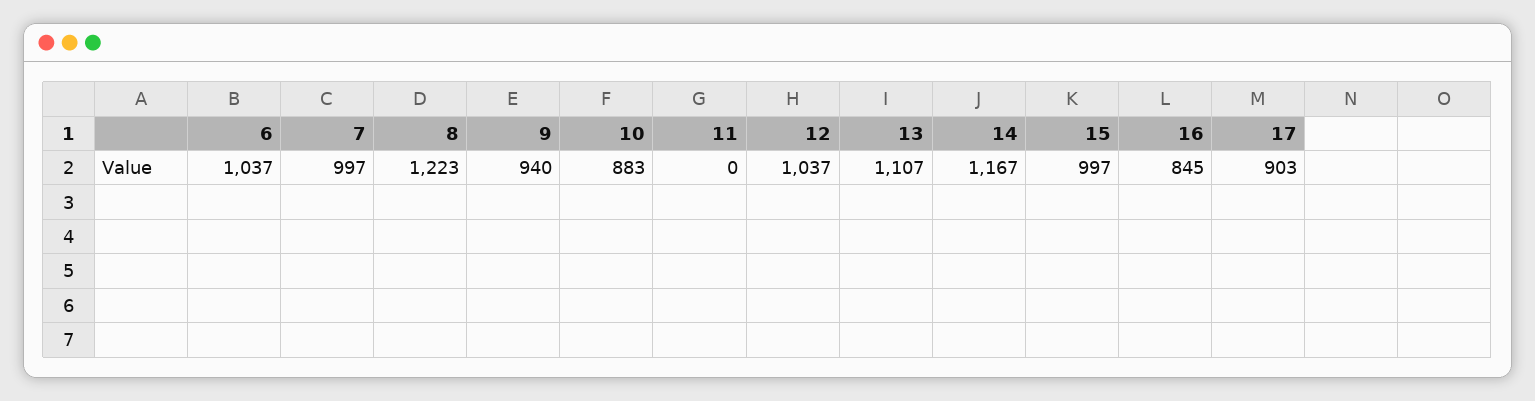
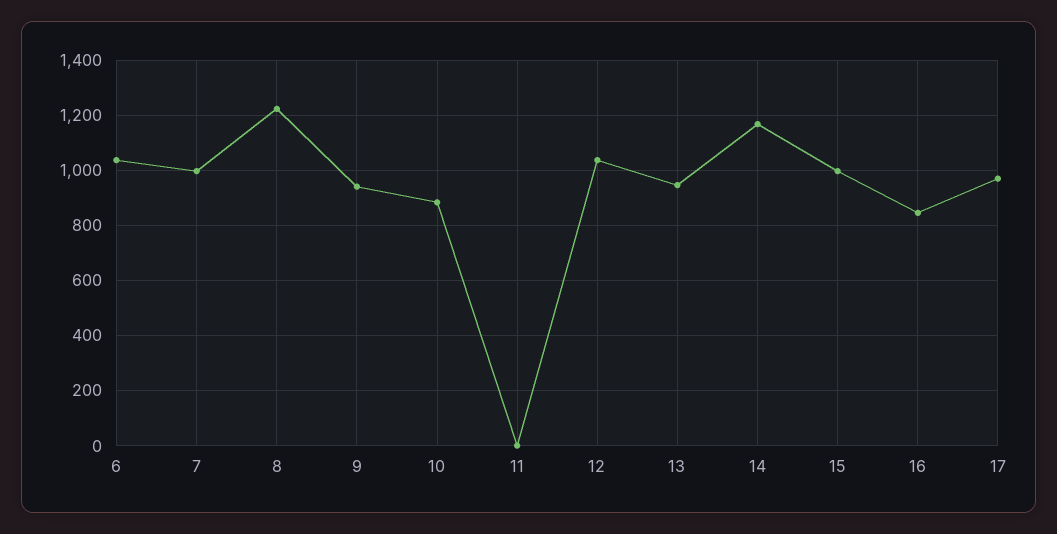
13: 1107 -> 950
17: 903 -> 975

